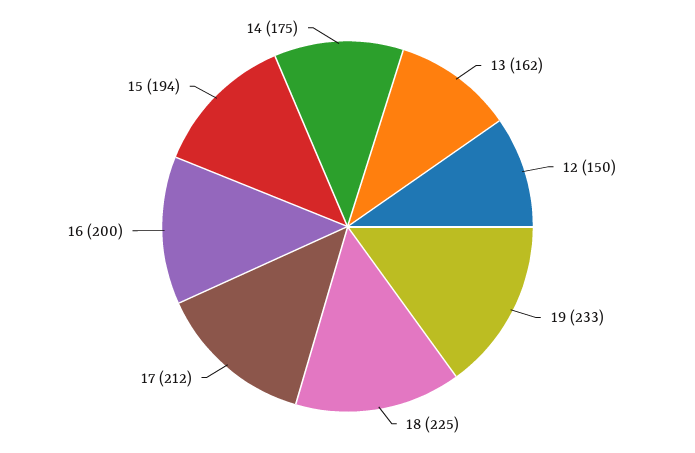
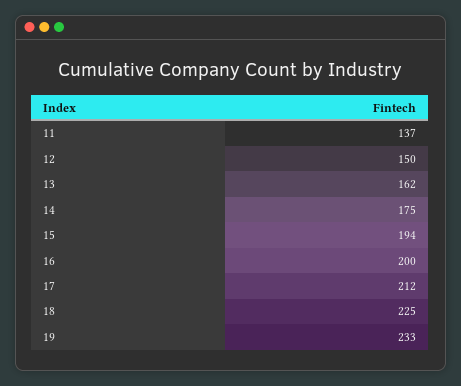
11: none -> 137

